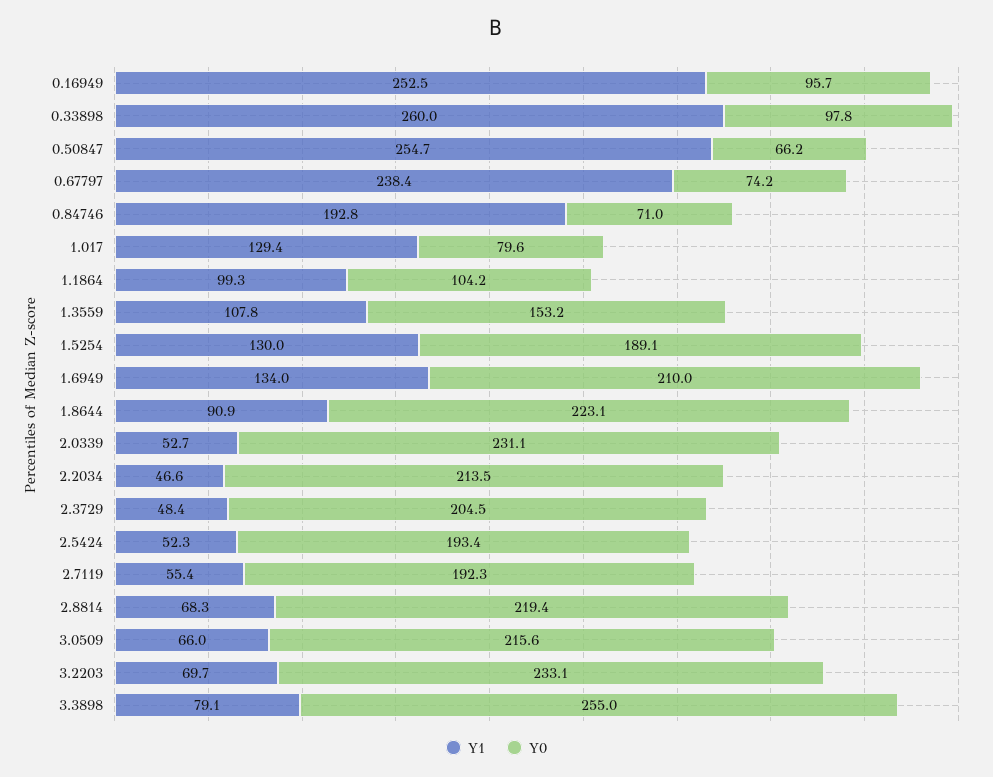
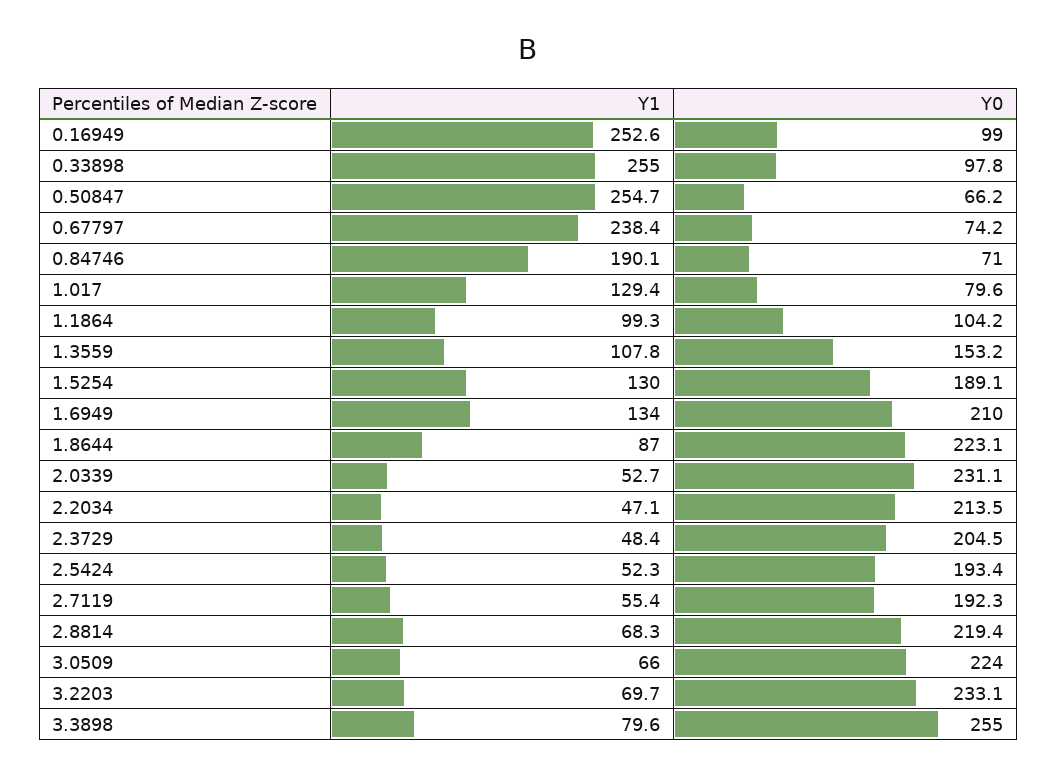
Y1, 0.16949: 252.5 -> 252.6
Y0, 0.16949: 95.7 -> 99
Y1, 0.33898: 260 -> 255
Y1, 0.84746: 192.8 -> 190.1
Y1, 1.8644: 90.9 -> 87
Y1, 2.2034: 46.6 -> 47.1
Y0, 3.0509: 215.6 -> 224
Y1, 3.3898: 79.1 -> 79.6

